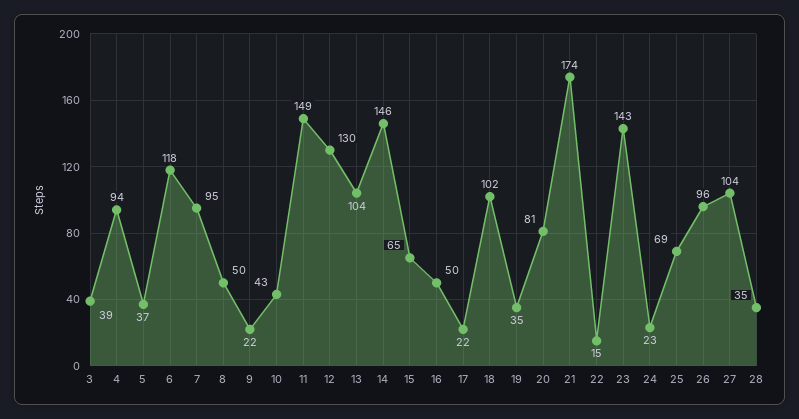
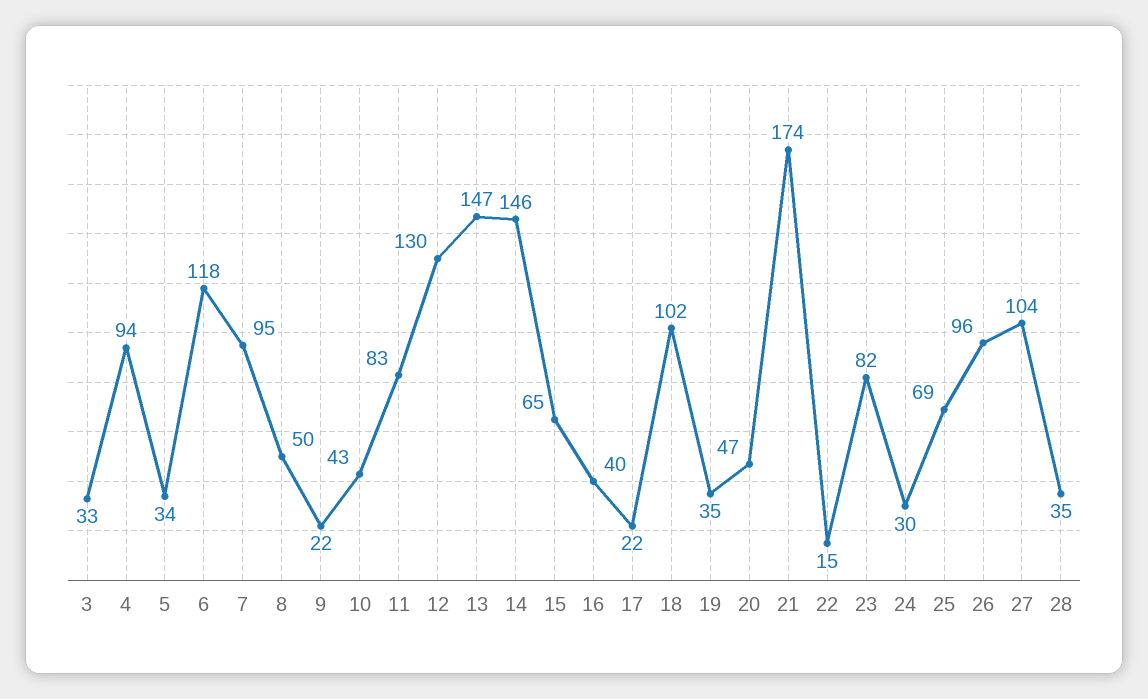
3: 39 -> 33
5: 37 -> 34
11: 149 -> 83
13: 104 -> 147
16: 50 -> 40
20: 81 -> 47
23: 143 -> 82
24: 23 -> 30

